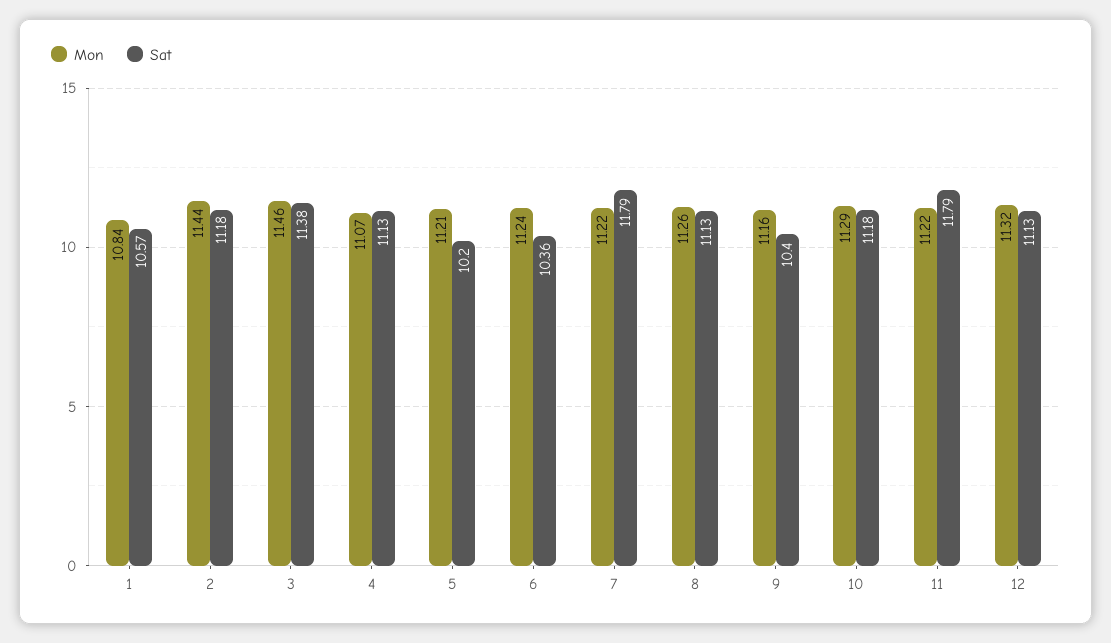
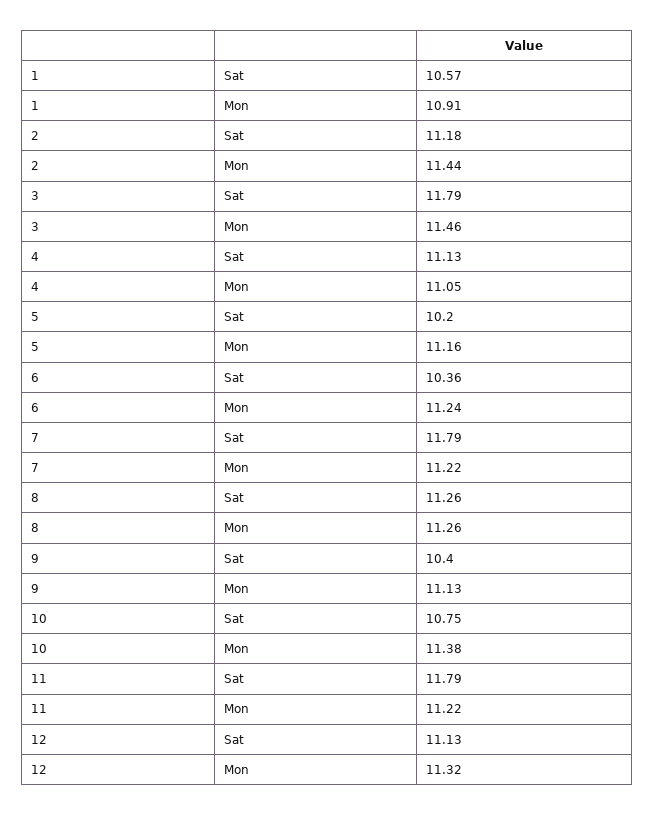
Mon, 1: 10.84 -> 10.91
Sat, 3: 11.38 -> 11.79
Mon, 4: 11.07 -> 11.05
Mon, 5: 11.21 -> 11.16
Sat, 8: 11.13 -> 11.26
Mon, 9: 11.16 -> 11.13
Mon, 10: 11.29 -> 11.38
Sat, 10: 11.18 -> 10.75

